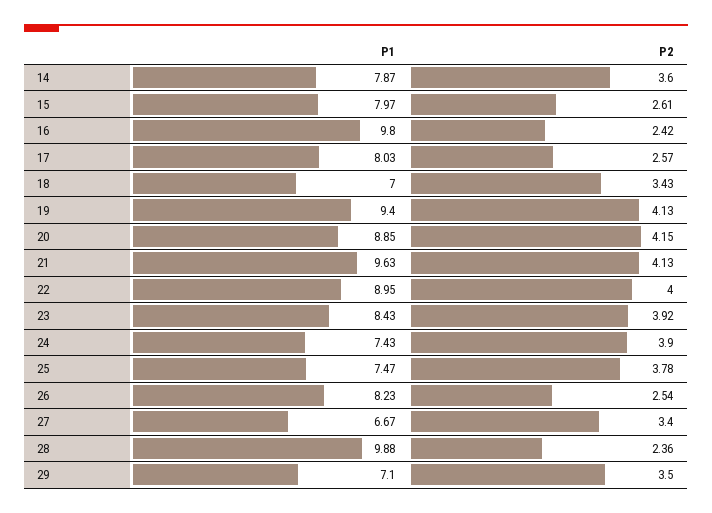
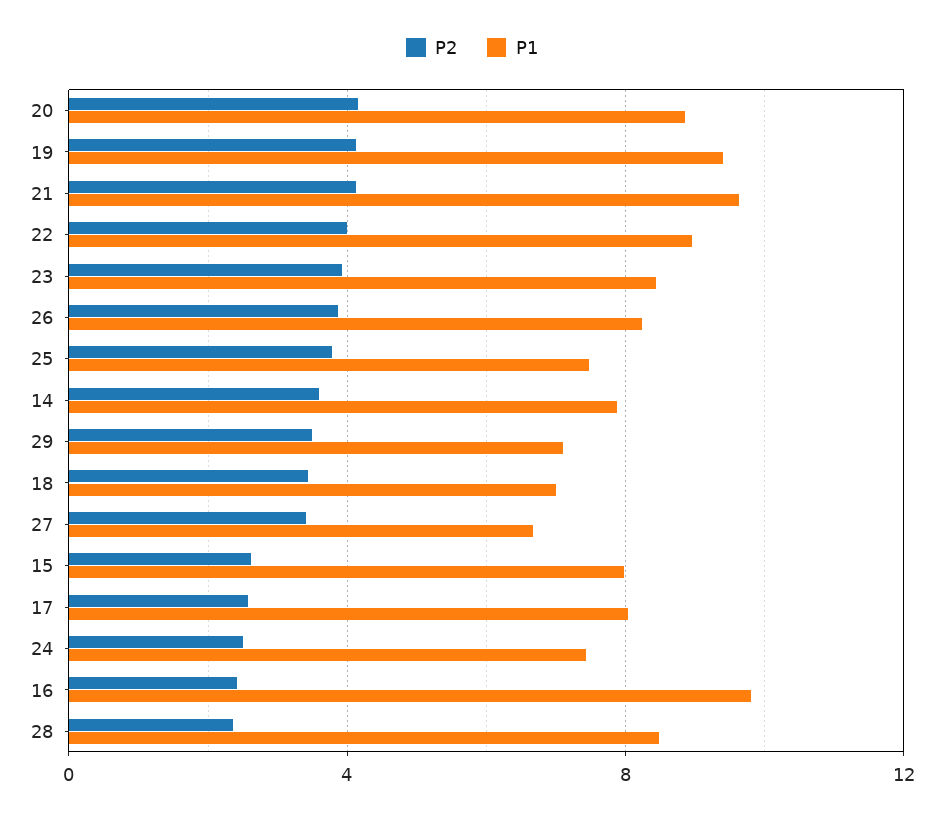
P2, 24: 3.9 -> 2.5
P2, 26: 2.54 -> 4
P1, 28: 9.88 -> 8.5

